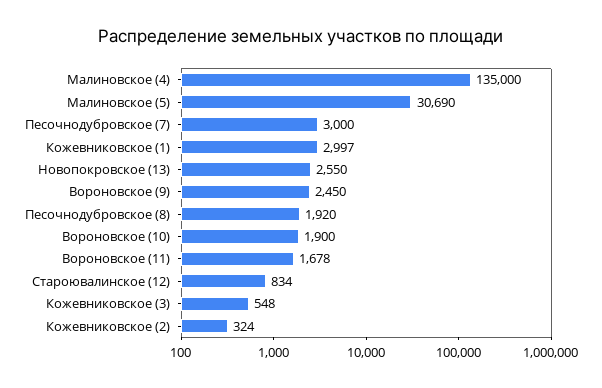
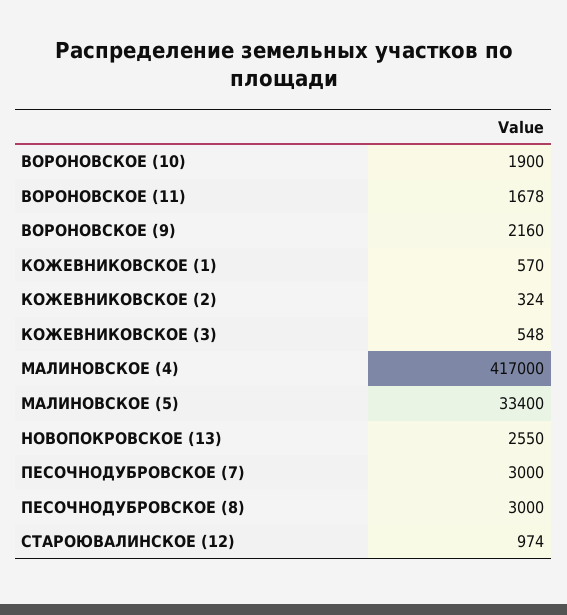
Малиновское (4): 135000 -> 417000
Малиновское (5): 30690 -> 33400
Кожевниковское (1): 2997 -> 570
Вороновское (9): 2450 -> 2160
Песочнодубровское (8): 1920 -> 3000
Староювалинское (12): 834 -> 974

